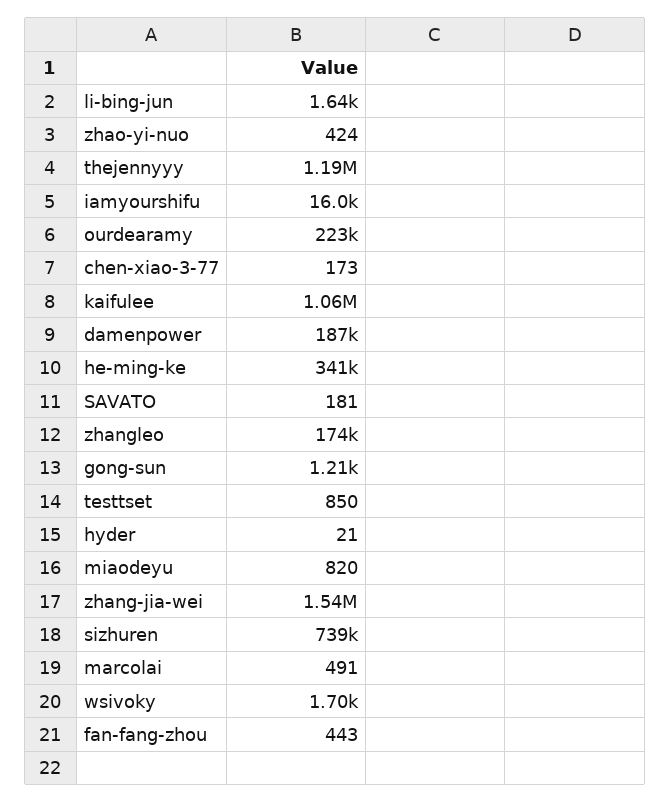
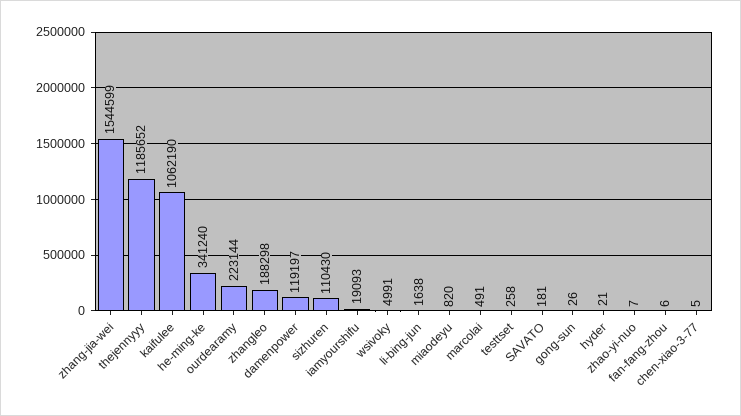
zhao-yi-nuo: 424 -> 7
iamyourshifu: 16000 -> 19093
chen-xiao-3-77: 173 -> 5
damenpower: 187000 -> 119197
zhangleo: 174000 -> 188298
gong-sun: 1210 -> 26
testtset: 850 -> 258
sizhuren: 739000 -> 110430
wsivoky: 1700 -> 4991
fan-fang-zhou: 443 -> 6

